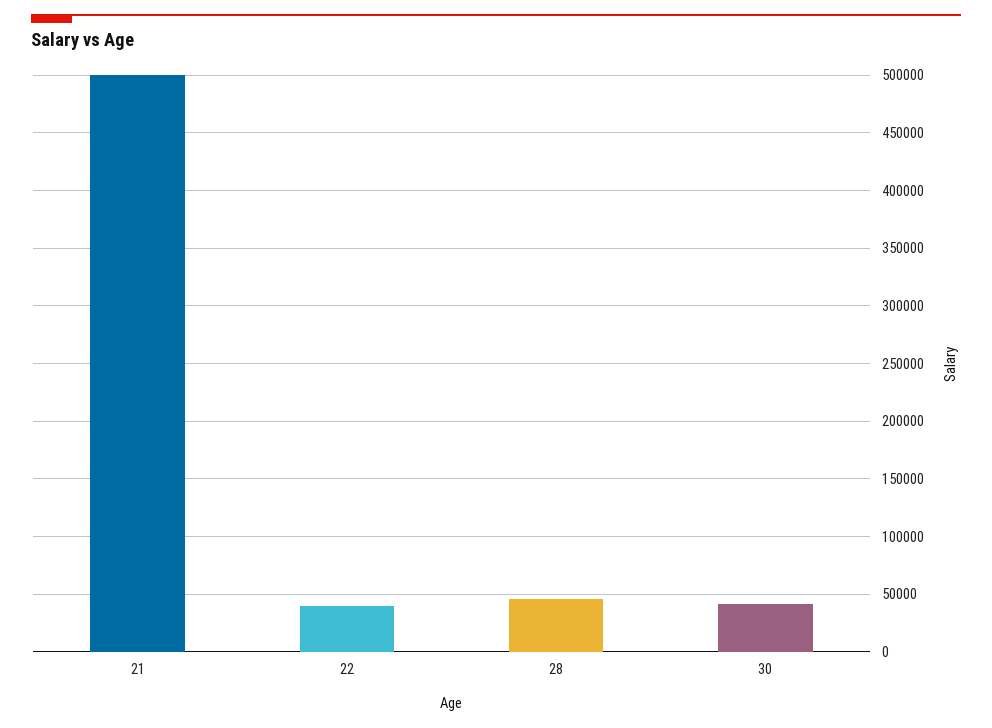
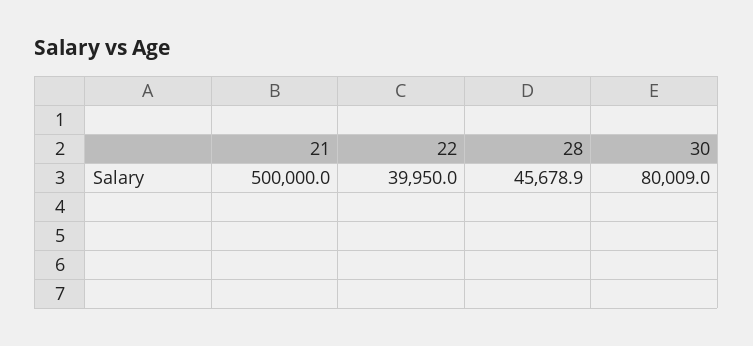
30: 40000 -> 80009

